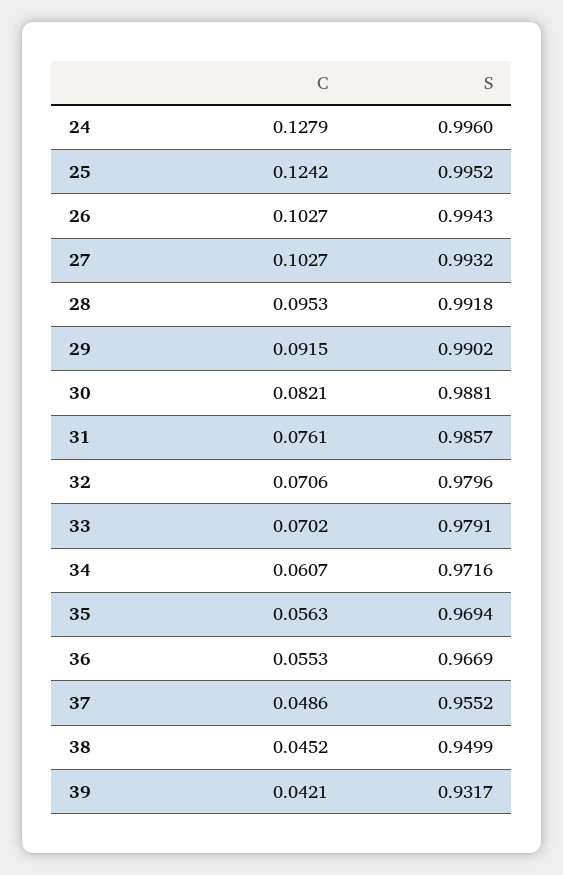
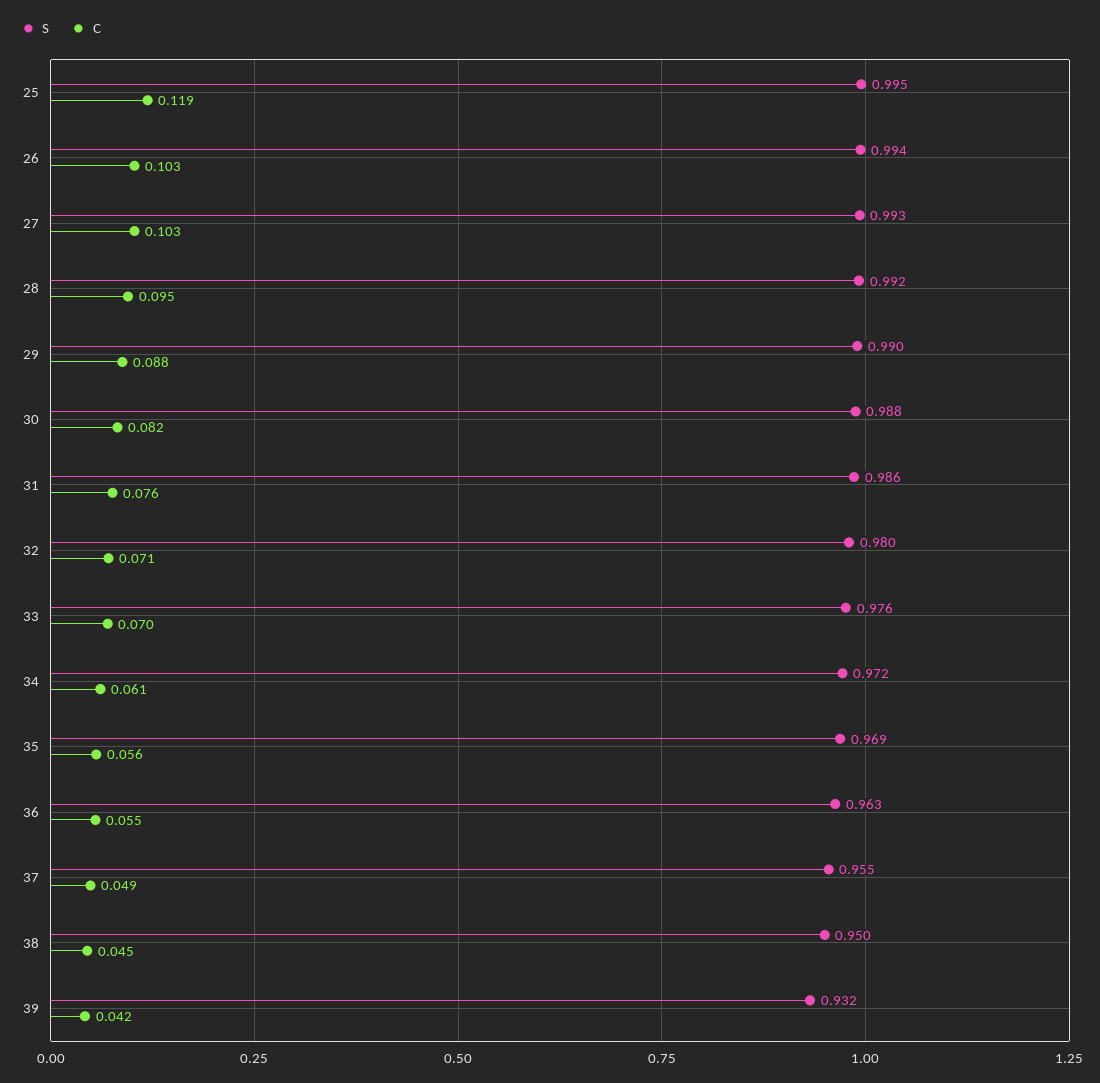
C, 24: 0.1279 -> none
S, 24: 0.996 -> none
C, 25: 0.1242 -> 0.119
C, 29: 0.0915 -> 0.088
S, 33: 0.9791 -> 0.976
S, 36: 0.9669 -> 0.963

